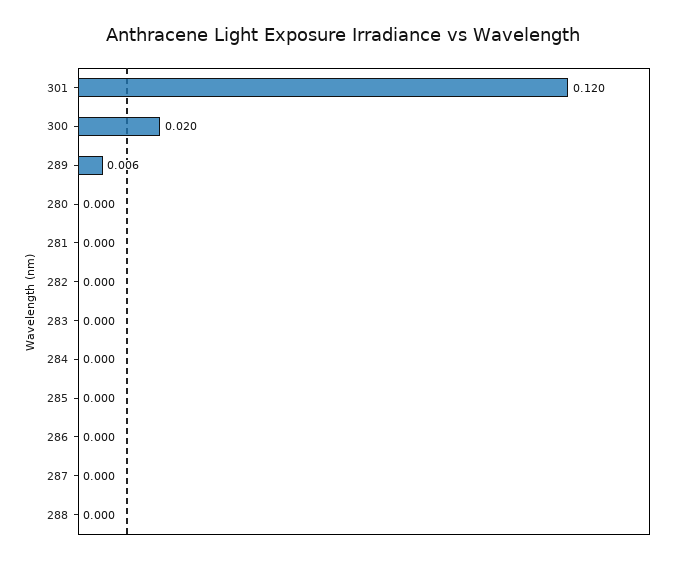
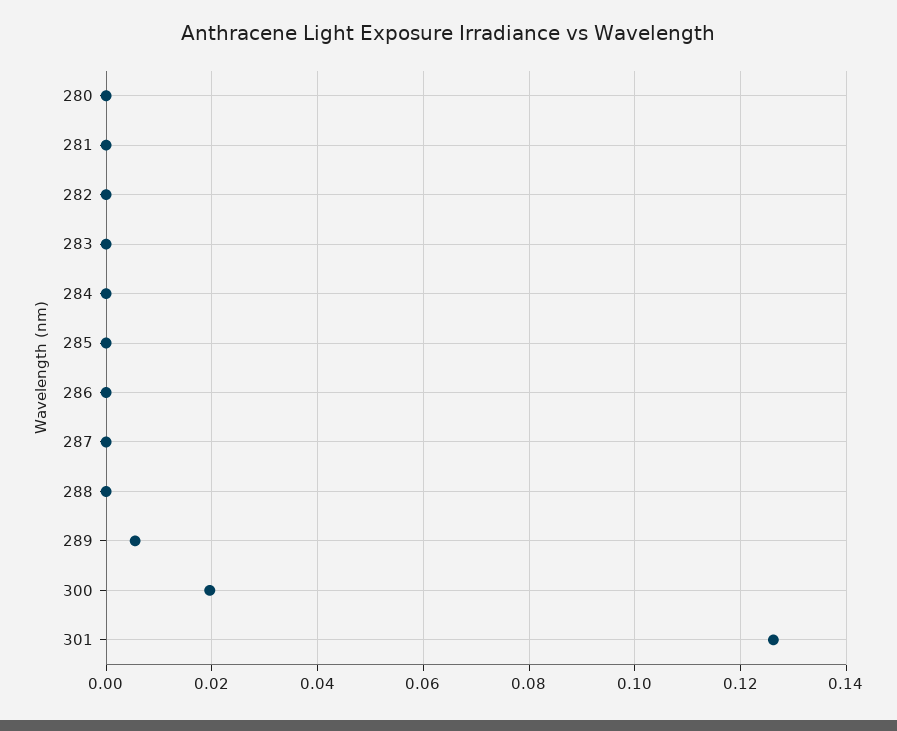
301: 0.12 -> 0.126

